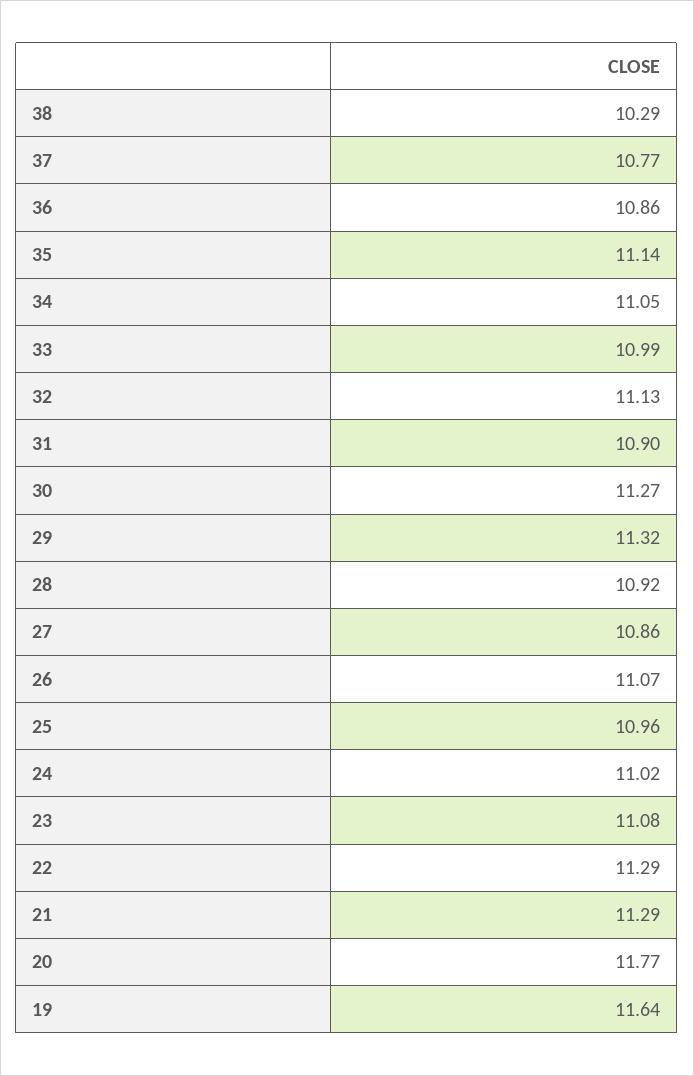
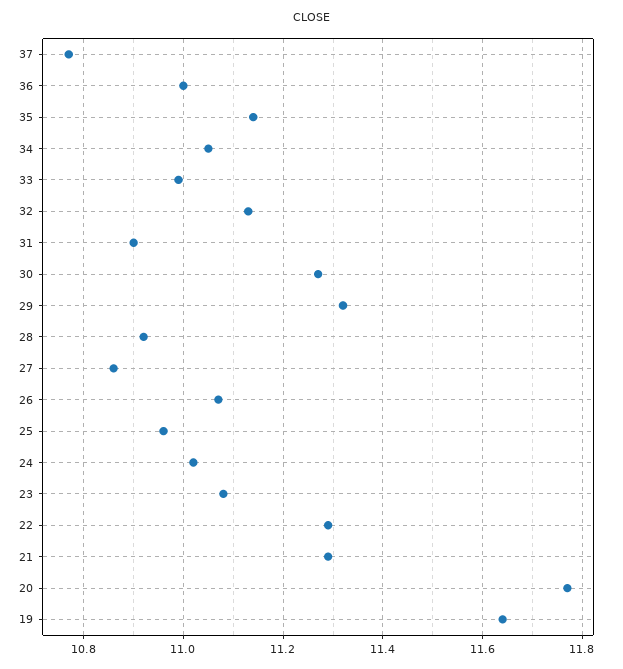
38: 10.29 -> none
36: 10.86 -> 11

